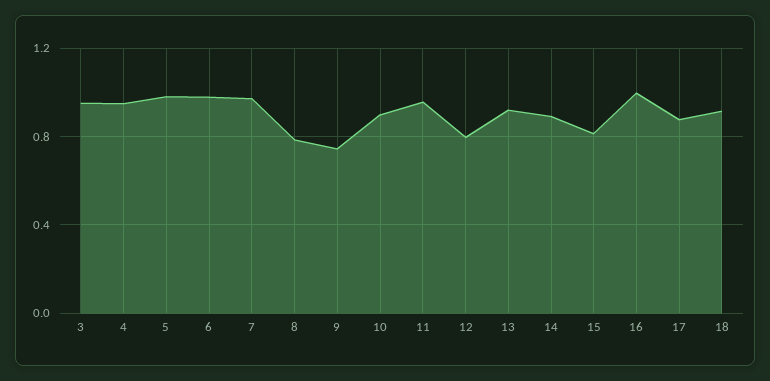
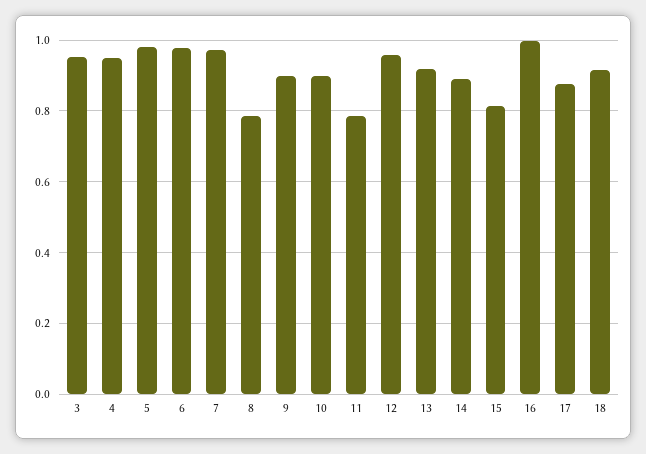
9: 0.75 -> 0.9
11: 0.95 -> 0.78
12: 0.8 -> 0.96

